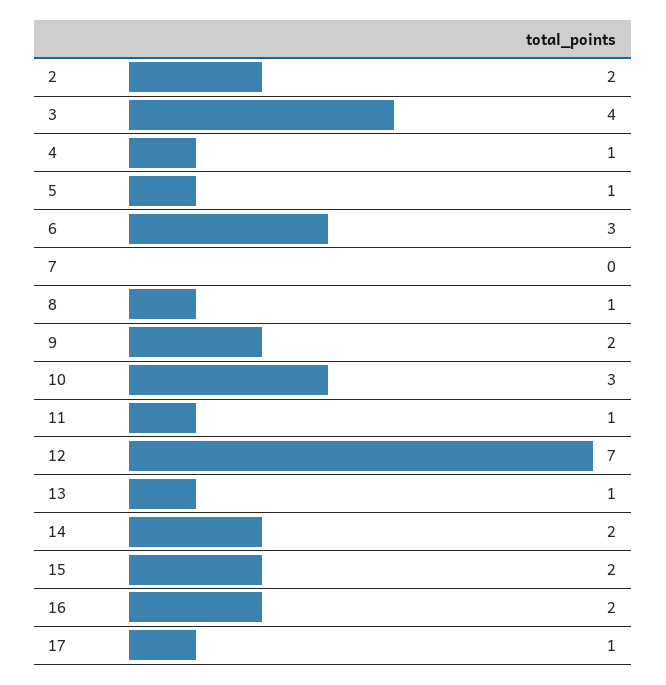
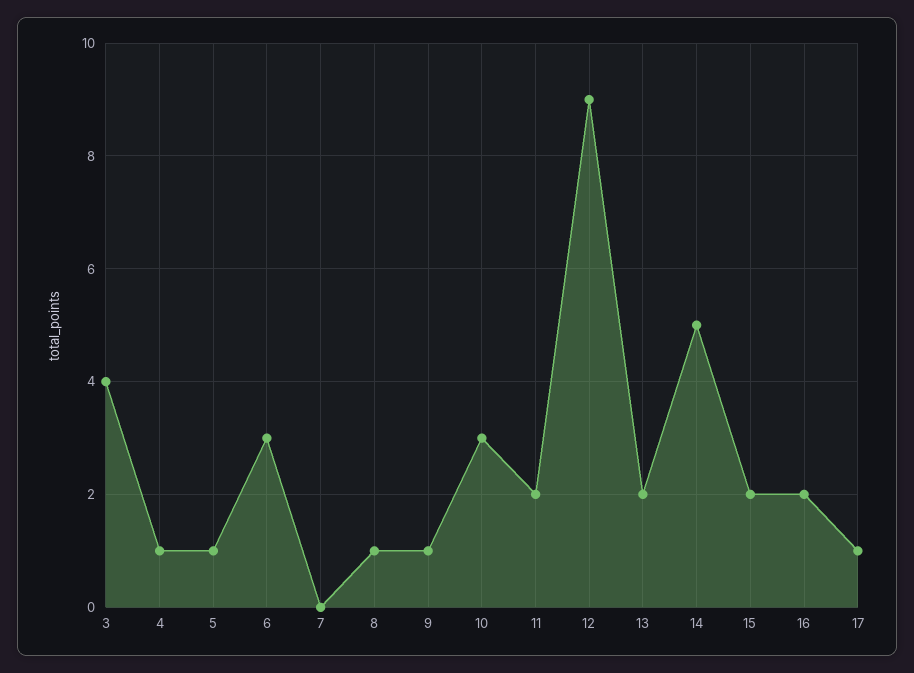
2: 2 -> none
9: 2 -> 1
11: 1 -> 2
12: 7 -> 9
13: 1 -> 2
14: 2 -> 5

